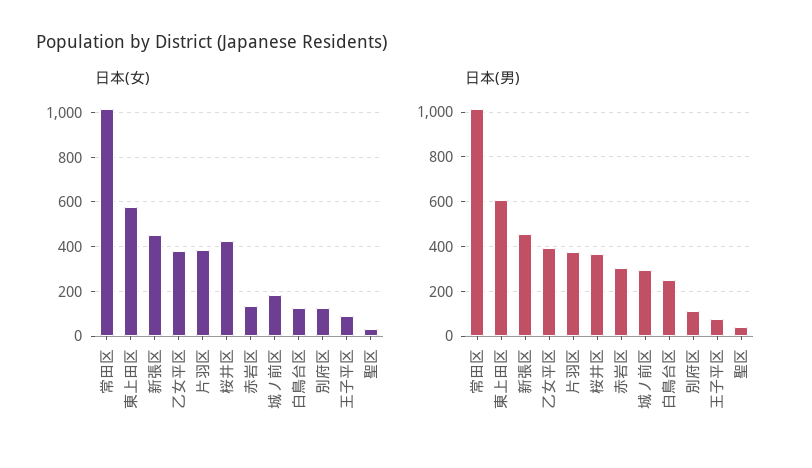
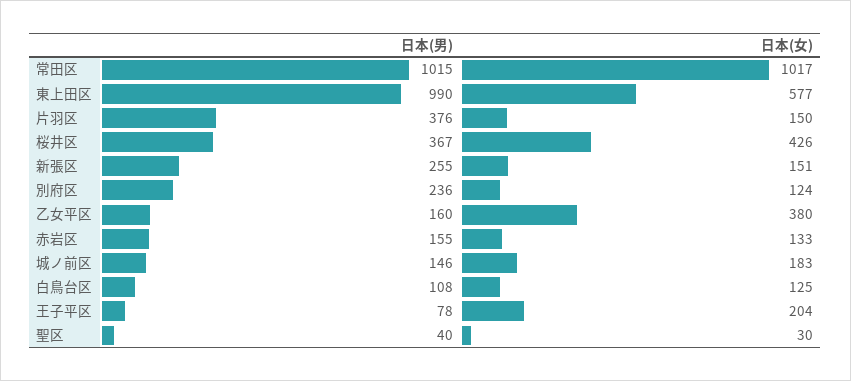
日本(女), 新張区: 450 -> 151
日本(女), 片羽区: 400 -> 150
日本(女), 王子平区: 100 -> 204
日本(男), 東上田区: 600 -> 990
日本(男), 新張区: 450 -> 255
日本(男), 乙女平区: 400 -> 160
日本(男), 赤岩区: 300 -> 155
日本(男), 城ノ前区: 300 -> 146
日本(男), 白鳥台区: 250 -> 108
日本(男), 別府区: 100 -> 236

